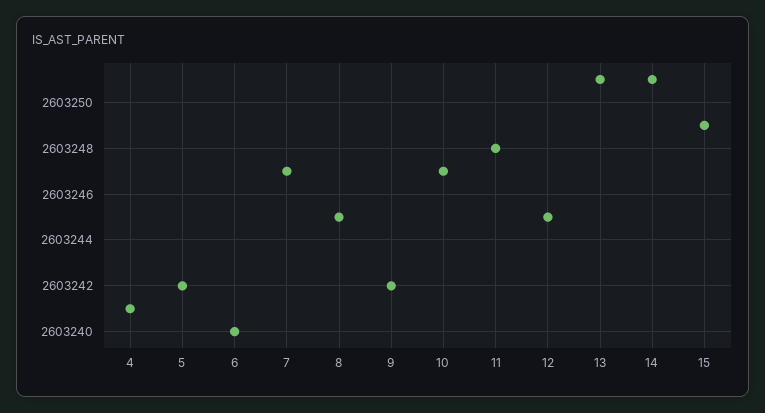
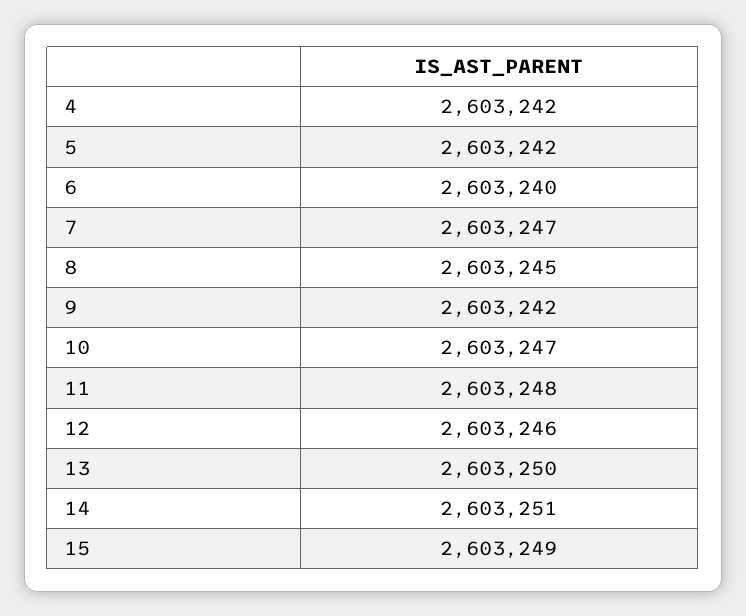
4: 2603241 -> 2603242
12: 2603245 -> 2603246
13: 2603251 -> 2603250

